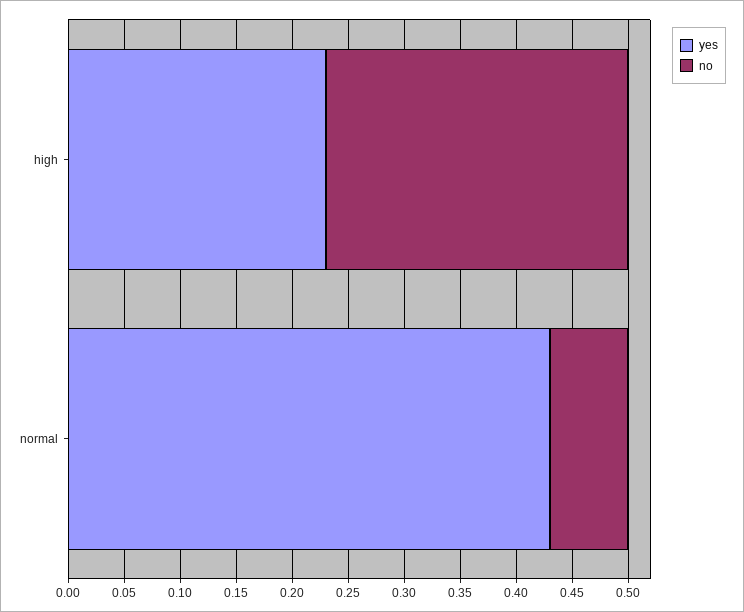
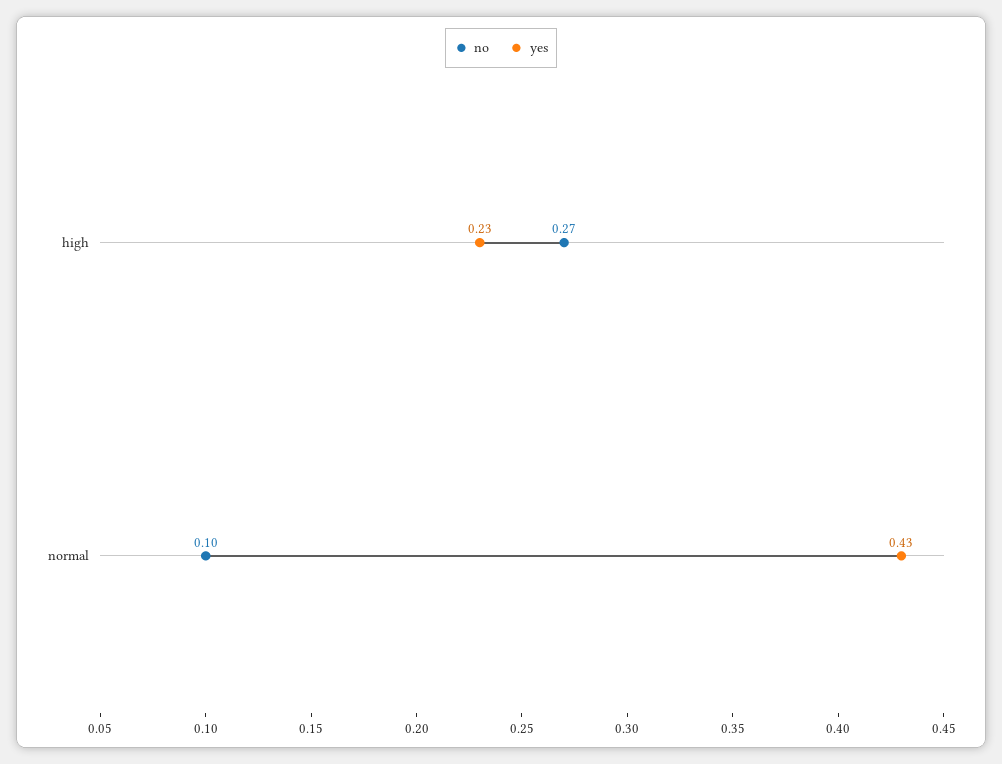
no, normal: 0.07 -> 0.1

